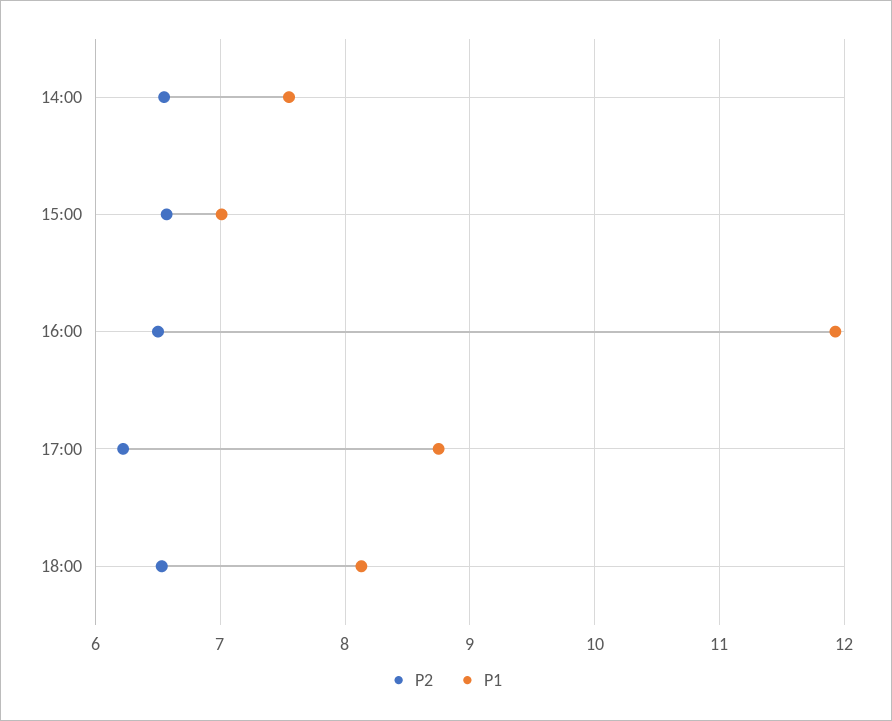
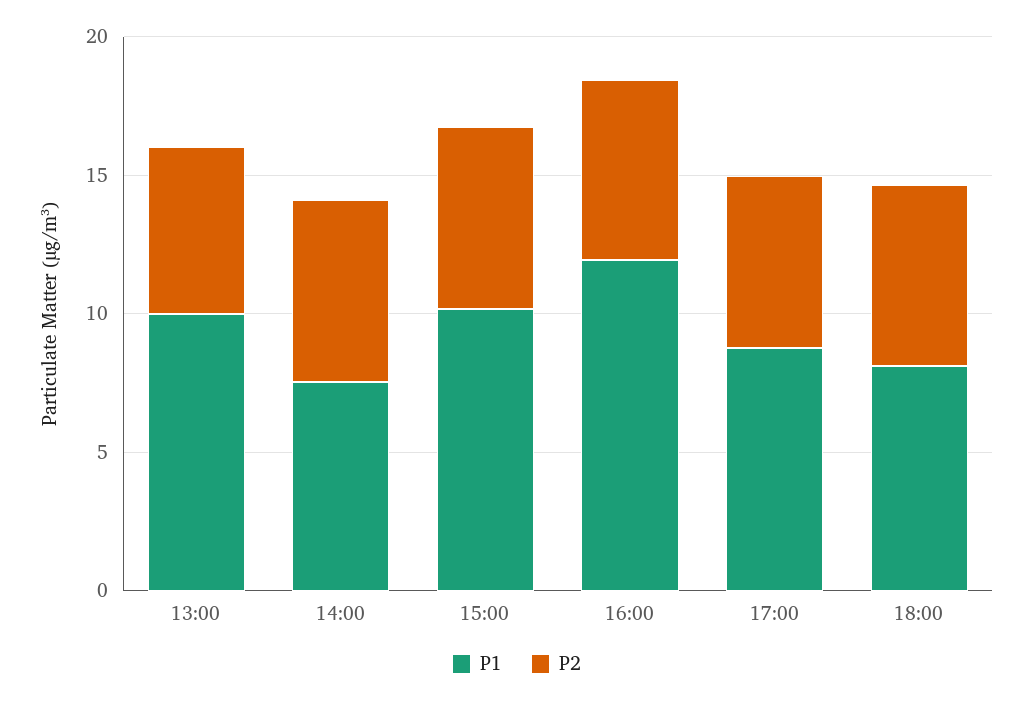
P1, 15:00: 7 -> 10
P1, 13:00: none -> 10
P2, 13:00: none -> 6

